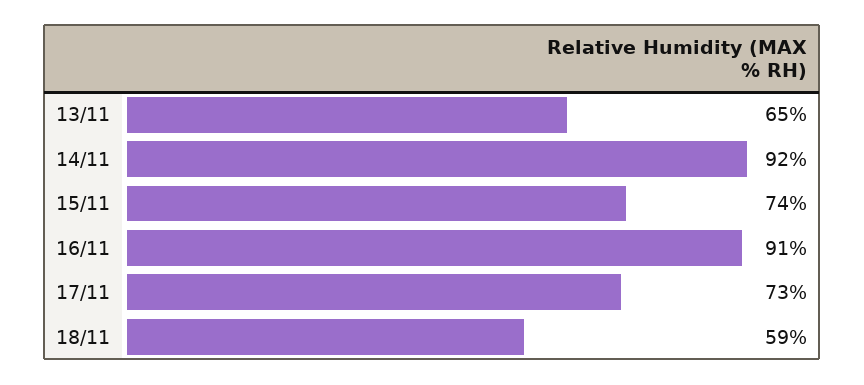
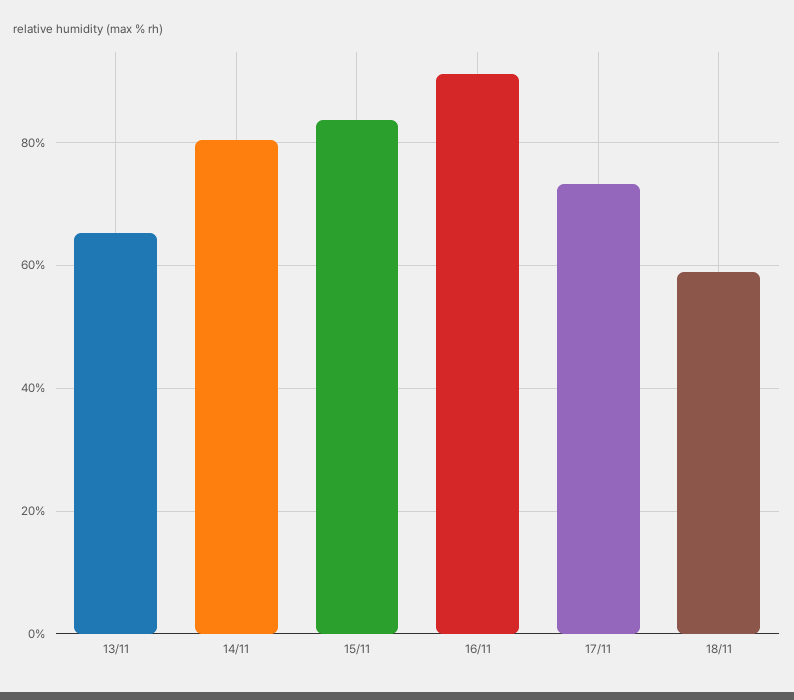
14/11: 92 -> 80
15/11: 74 -> 84

